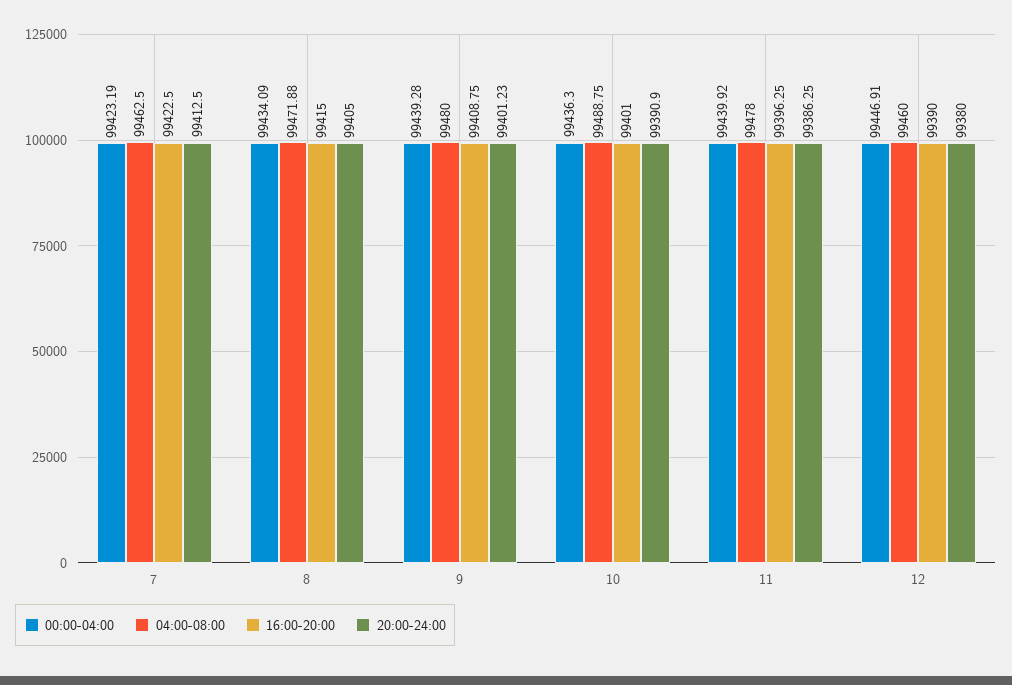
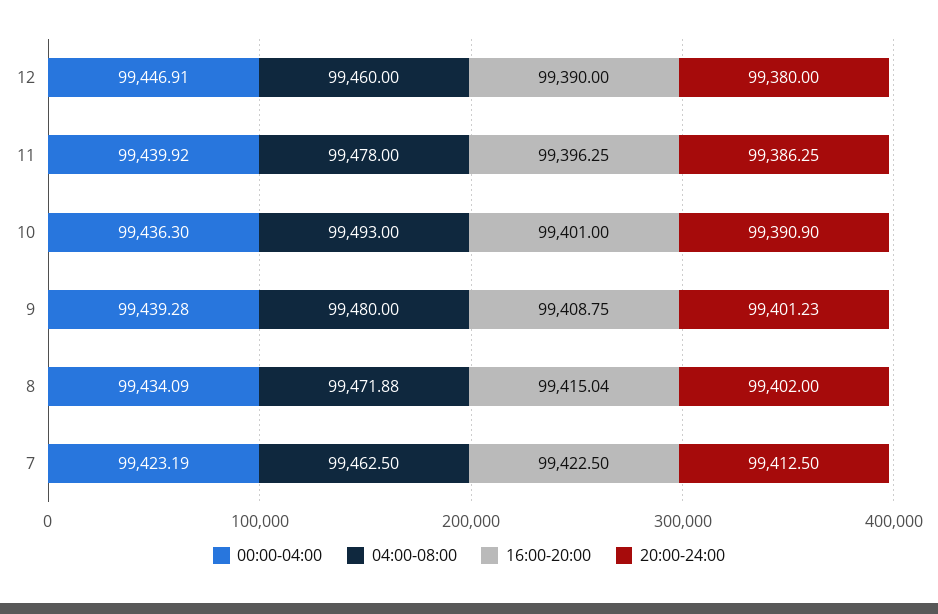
16:00-20:00, 8: 99415 -> 99415.04
20:00-24:00, 8: 99405 -> 99402
04:00-08:00, 10: 99488.75 -> 99493

